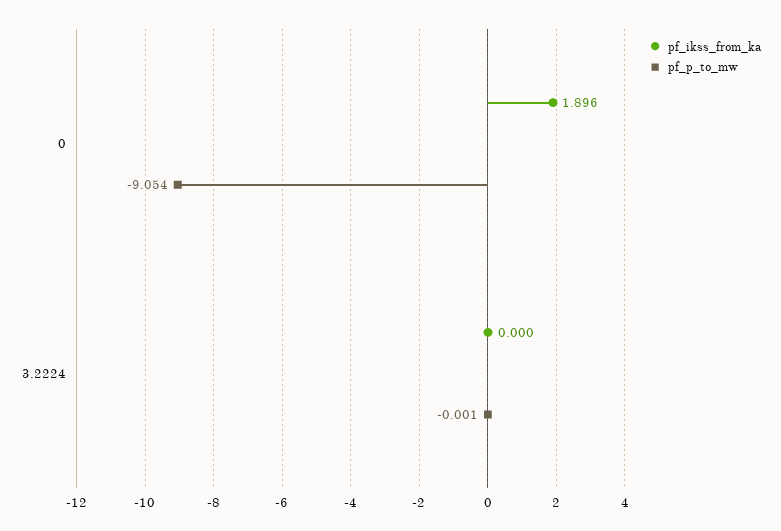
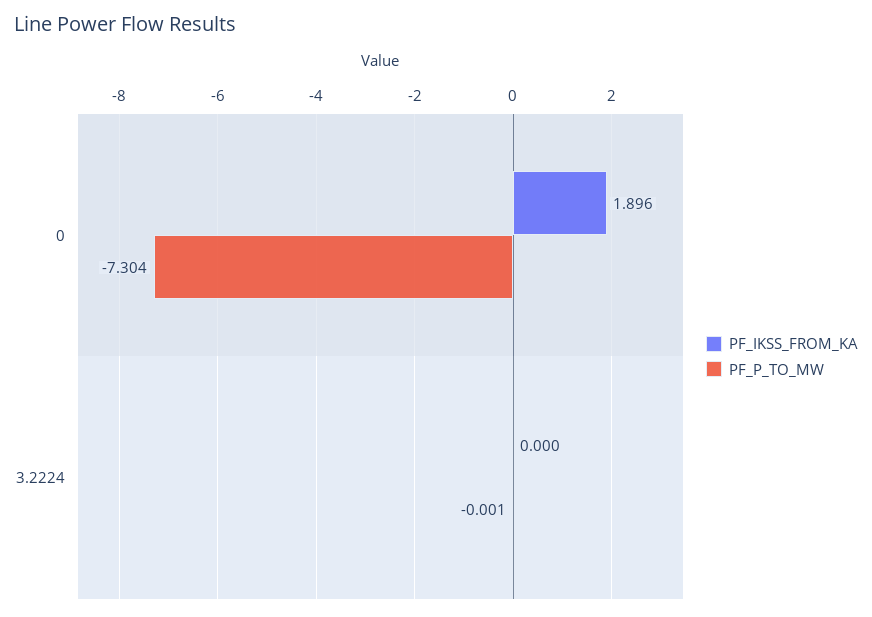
pf_p_to_mw, 0: -9.054 -> -7.304

